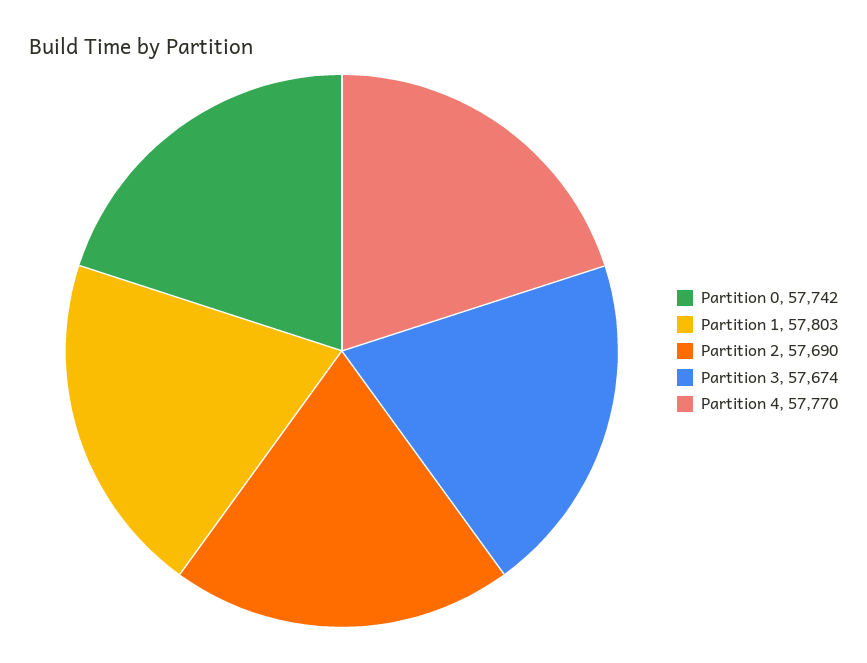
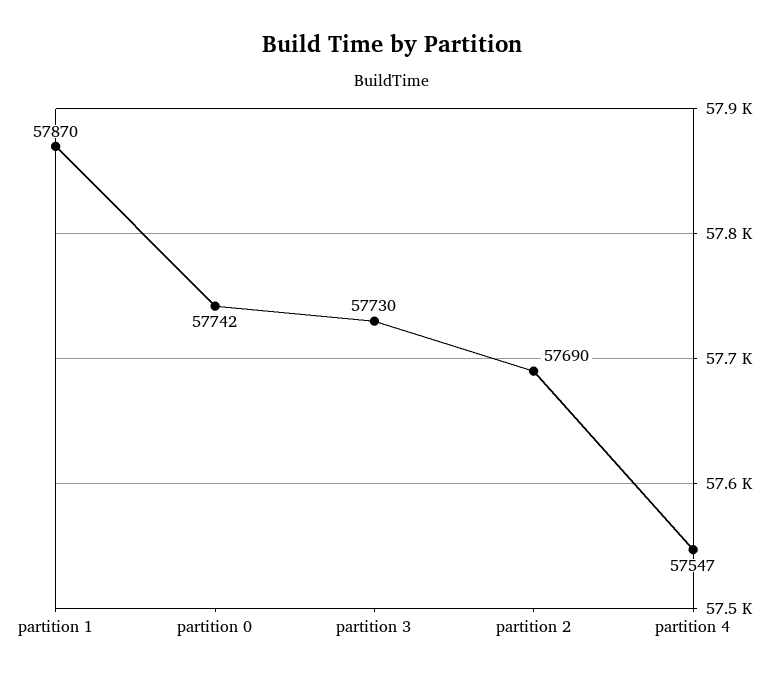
Partition 1: 57803 -> 57870
Partition 3: 57674 -> 57730
Partition 4: 57770 -> 57547

